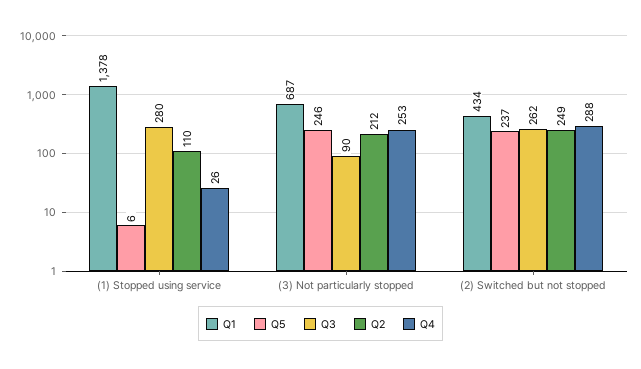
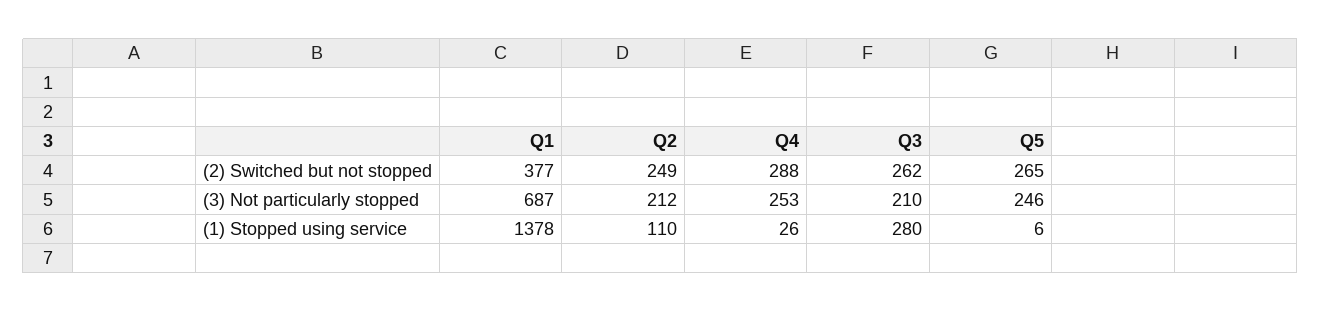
Q3, (3) Not particularly stopped: 90 -> 210
Q1, (2) Switched but not stopped: 434 -> 377
Q5, (2) Switched but not stopped: 237 -> 265

